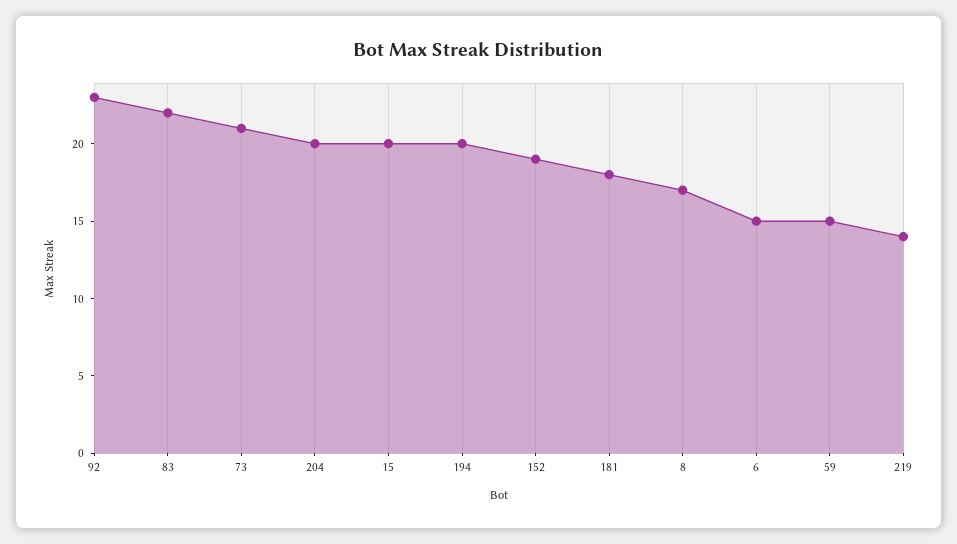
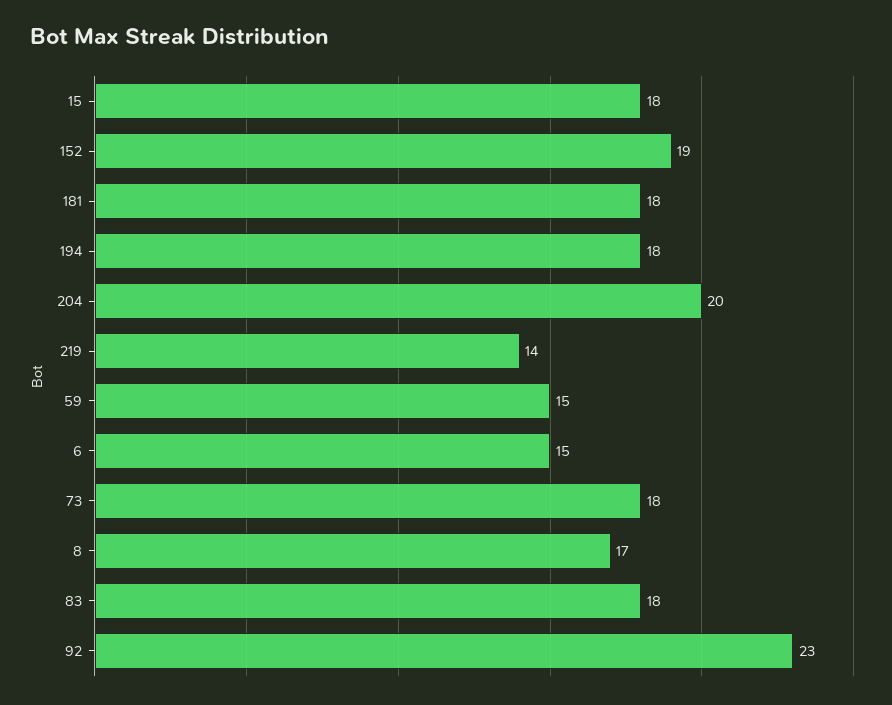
83: 22 -> 18
73: 21 -> 18
15: 20 -> 18
194: 20 -> 18

